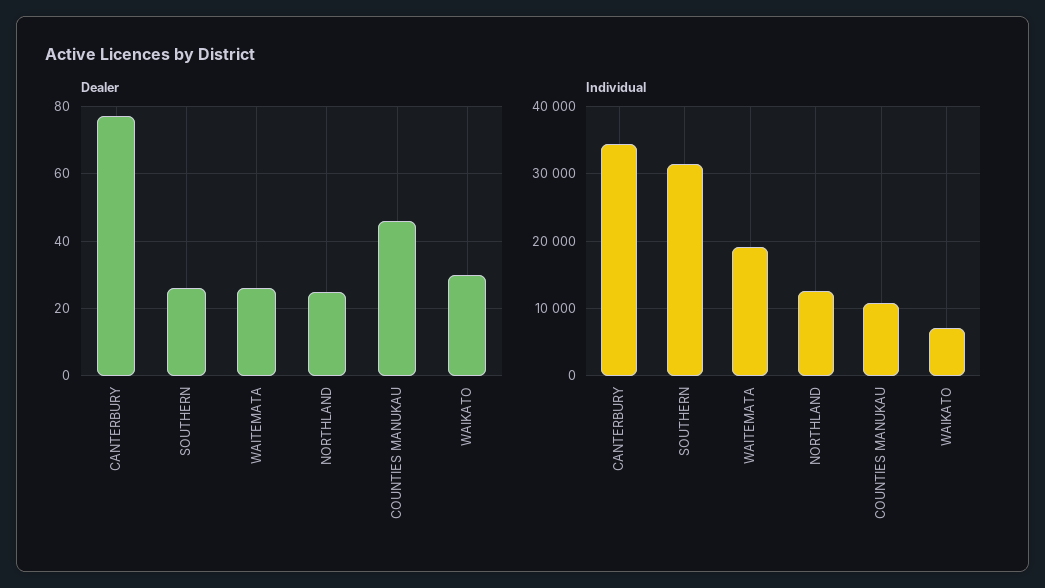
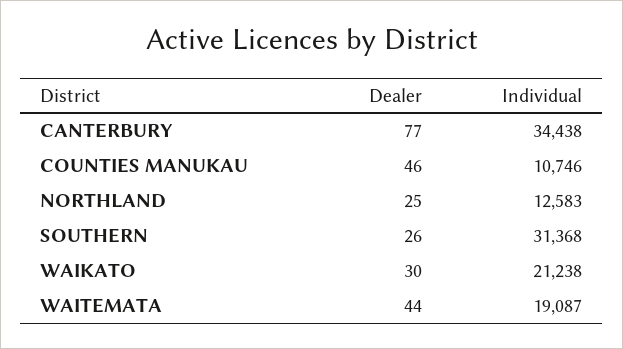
Dealer, WAITEMATA: 25 -> 44
Individual, WAIKATO: 7000 -> 21238

